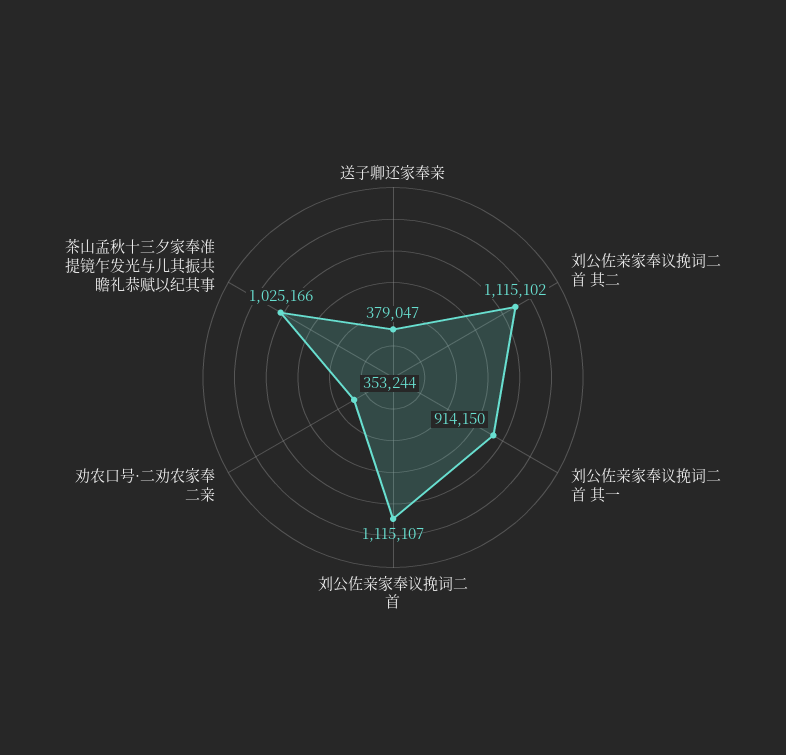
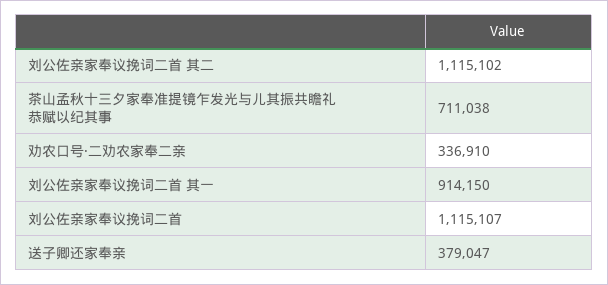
劝农口号·二劝农家奉二亲: 353244 -> 336910
茶山孟秋十三夕家奉准提镜乍发光与儿其振共瞻礼恭赋以纪其事: 1025166 -> 711038

